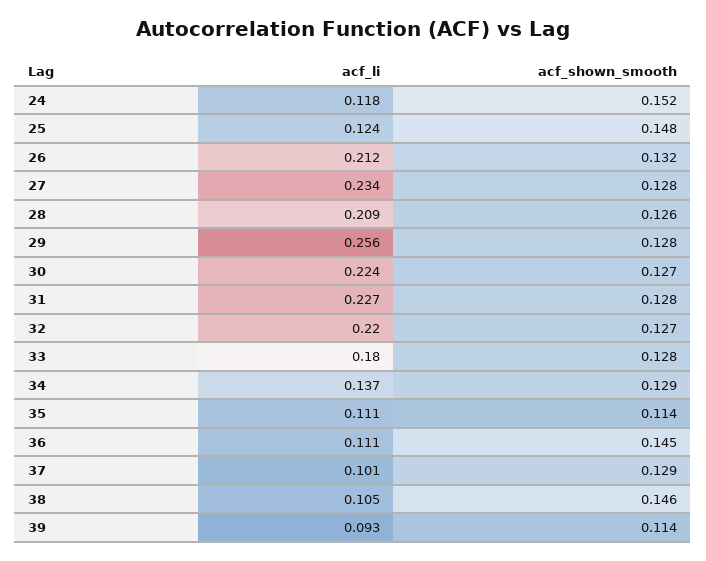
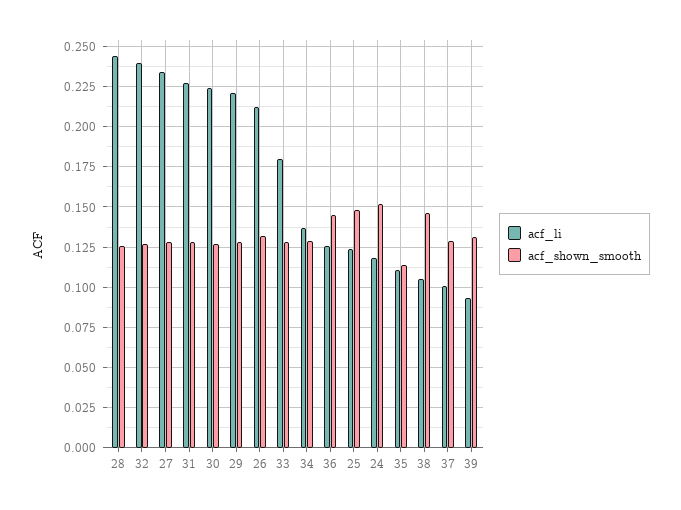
acf_li, 28: 0.209 -> 0.245
acf_li, 29: 0.256 -> 0.22
acf_li, 32: 0.22 -> 0.24
acf_li, 36: 0.111 -> 0.125
acf_shown_smooth, 39: 0.114 -> 0.13

